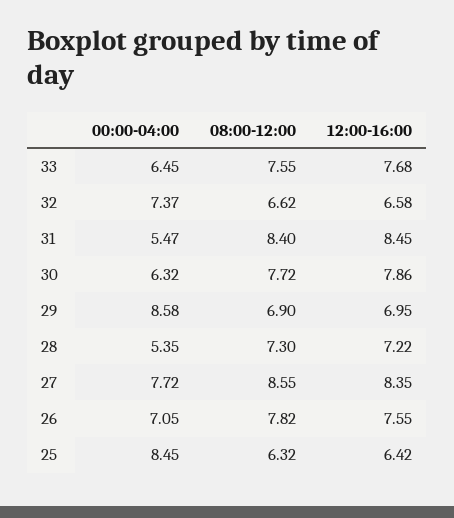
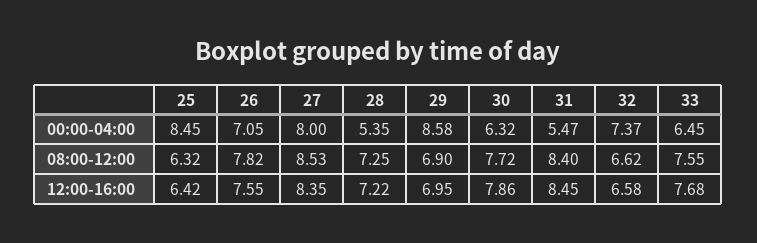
08:00-12:00, 28: 7.3 -> 7.25
00:00-04:00, 27: 7.72 -> 8
08:00-12:00, 27: 8.55 -> 8.53

